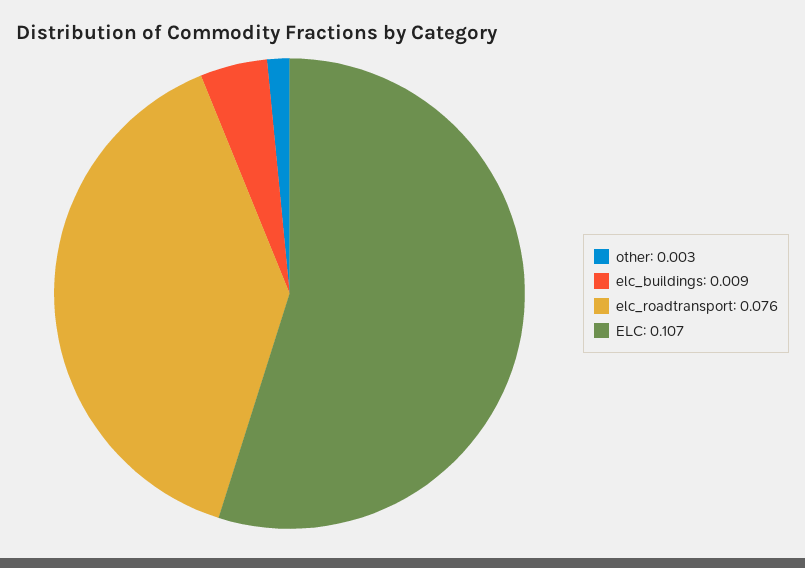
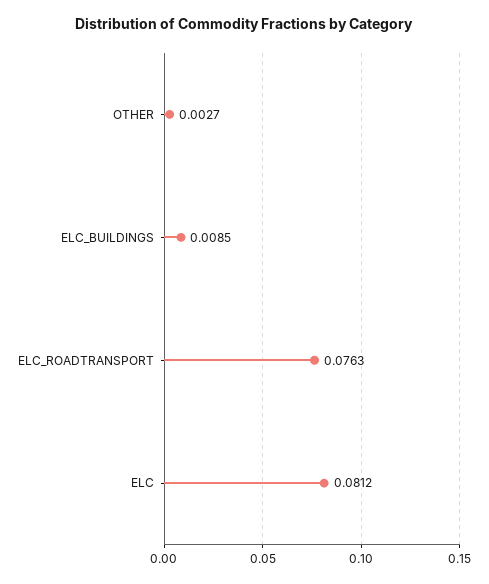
ELC: 0.107 -> 0.0812

